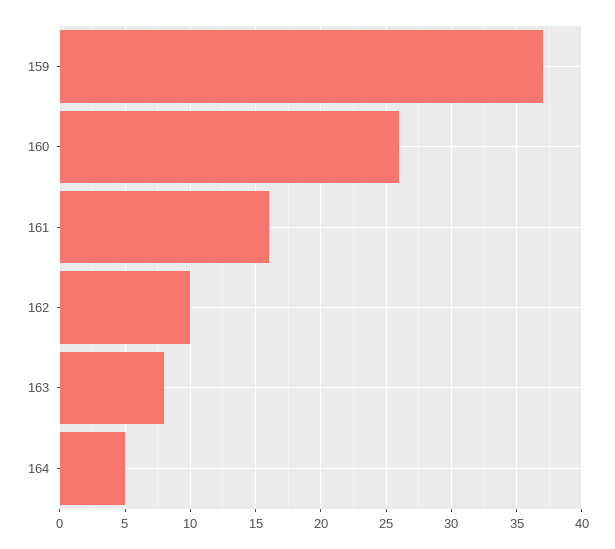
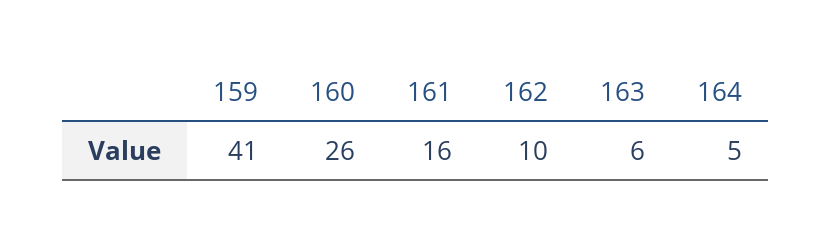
159: 37 -> 41
163: 8 -> 6

